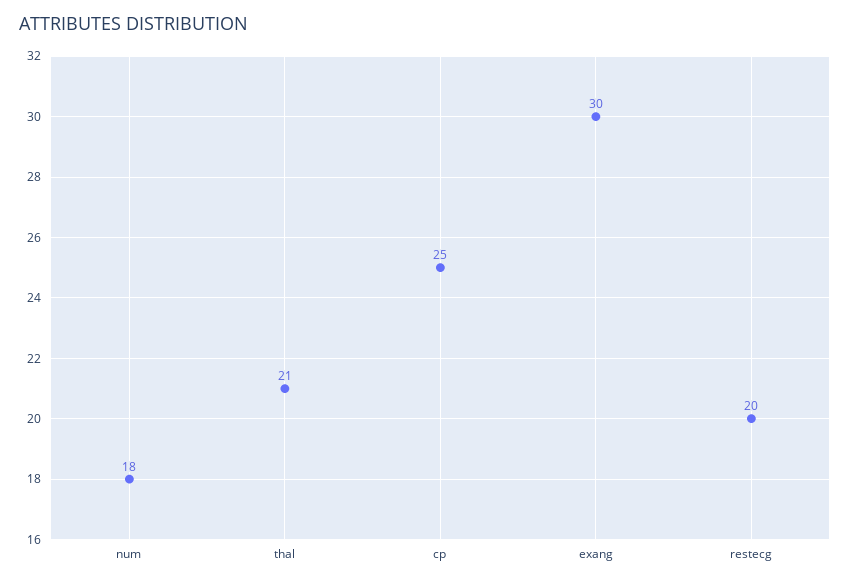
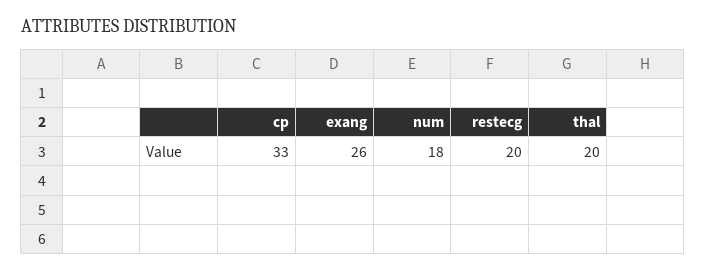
thal: 21 -> 20
cp: 25 -> 33
exang: 30 -> 26

